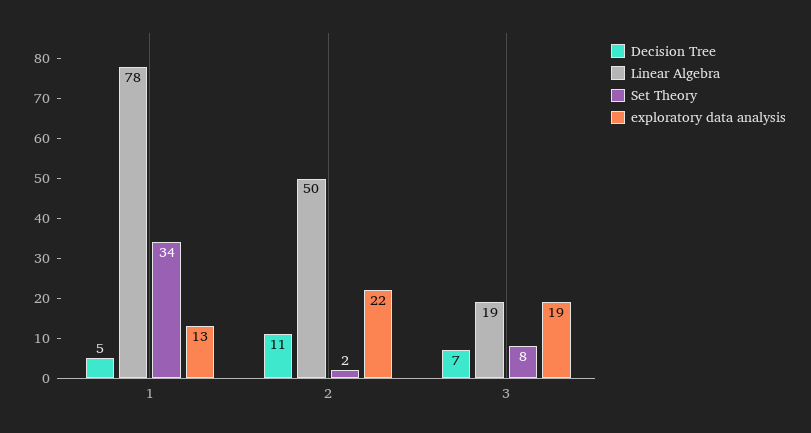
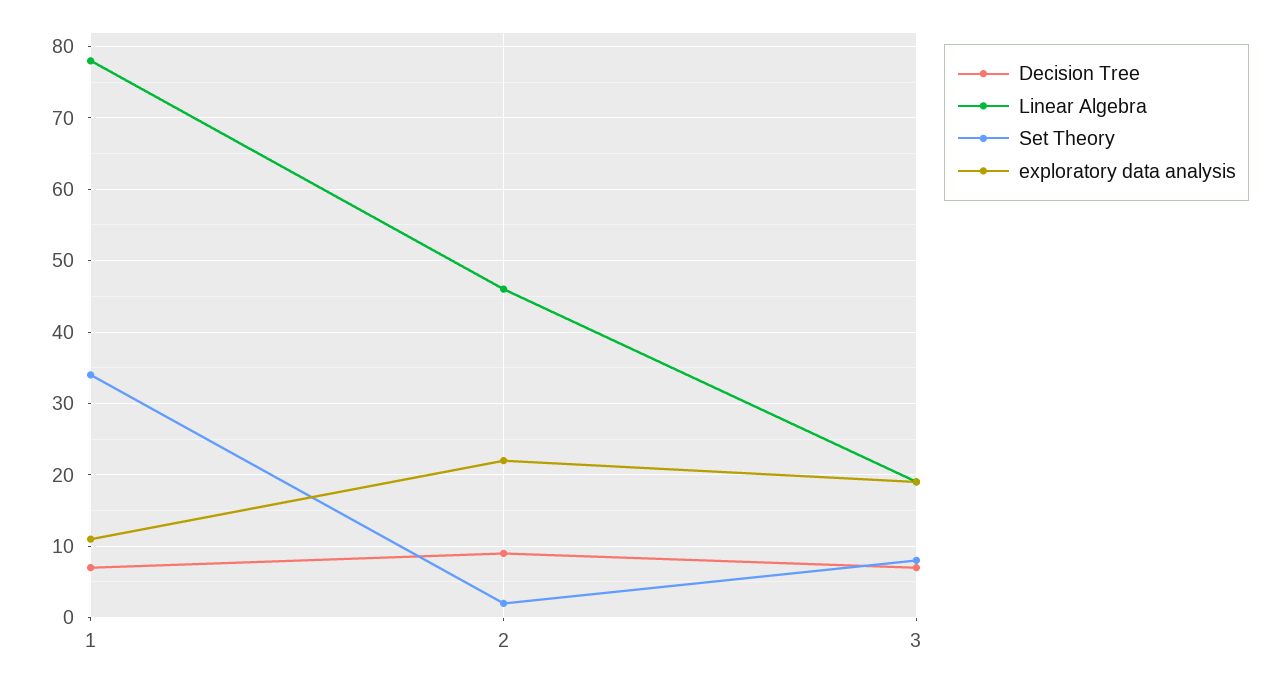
Decision Tree, 1: 5 -> 7
exploratory data analysis, 1: 13 -> 11
Decision Tree, 2: 11 -> 9
Linear Algebra, 2: 50 -> 46

